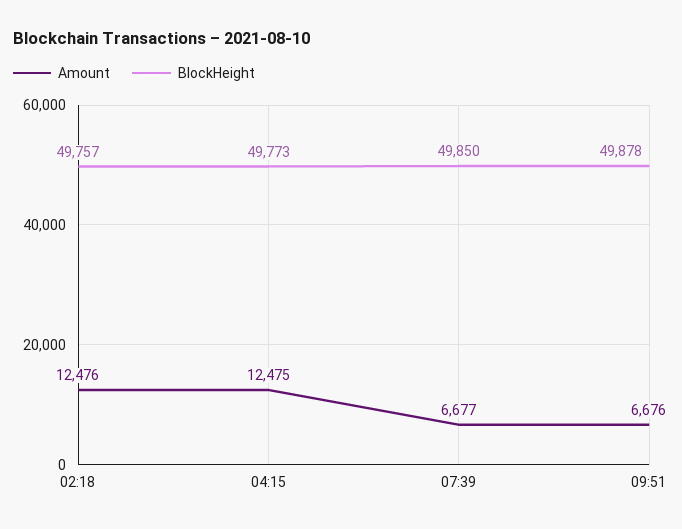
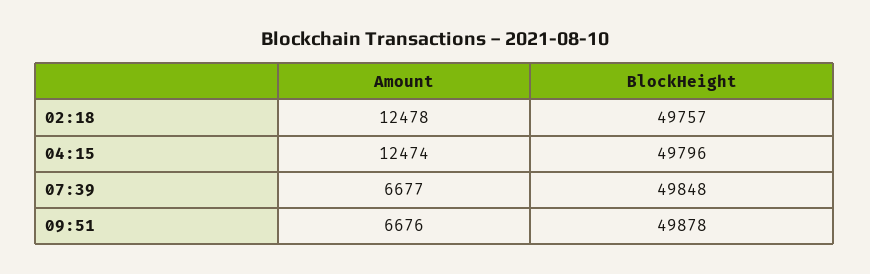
Amount, 02:18: 12476 -> 12478
Amount, 04:15: 12475 -> 12474
BlockHeight, 04:15: 49773 -> 49796
BlockHeight, 07:39: 49850 -> 49848

